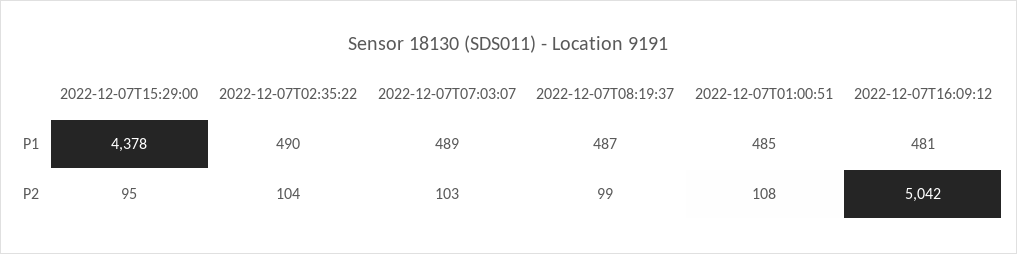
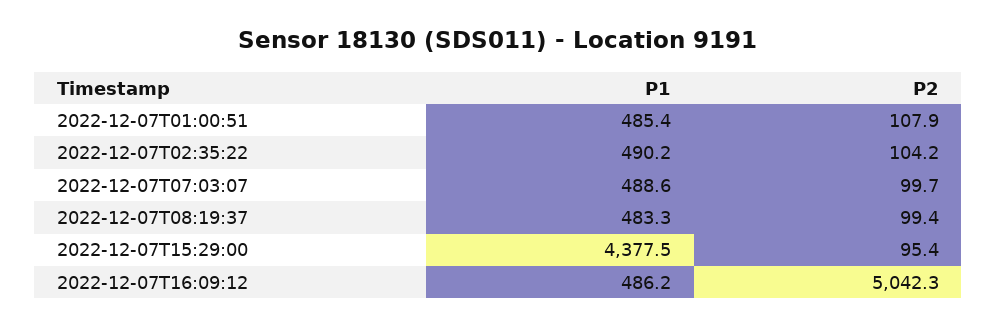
2022-12-07T08:19:37, P1: 487 -> 483.3
2022-12-07T16:09:12, P1: 481 -> 486.2
2022-12-07T07:03:07, P2: 103 -> 99.7

